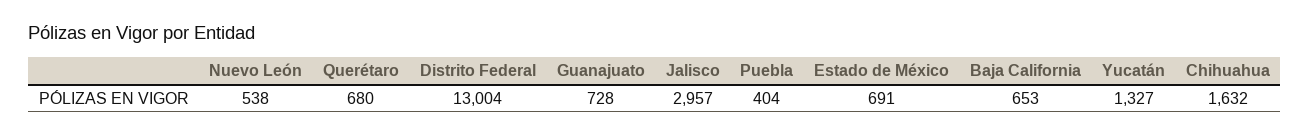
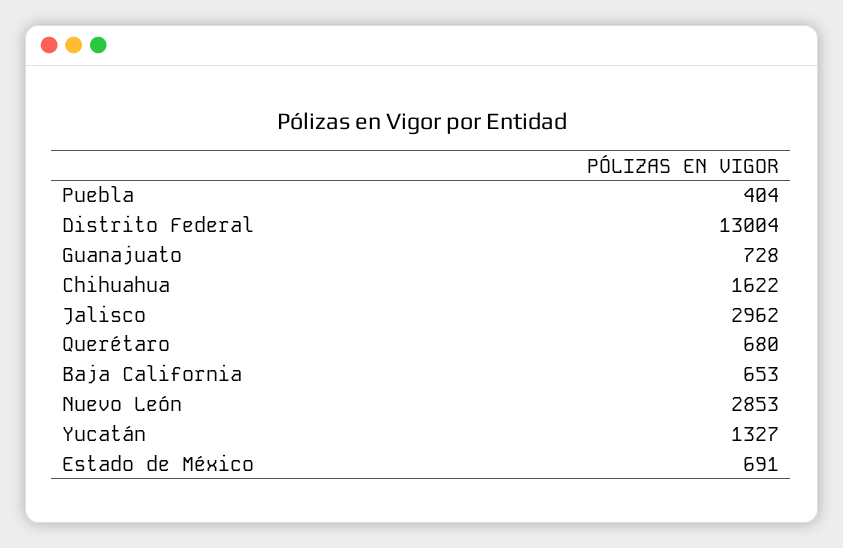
Nuevo León: 538 -> 2853
Jalisco: 2957 -> 2962
Chihuahua: 1632 -> 1622

